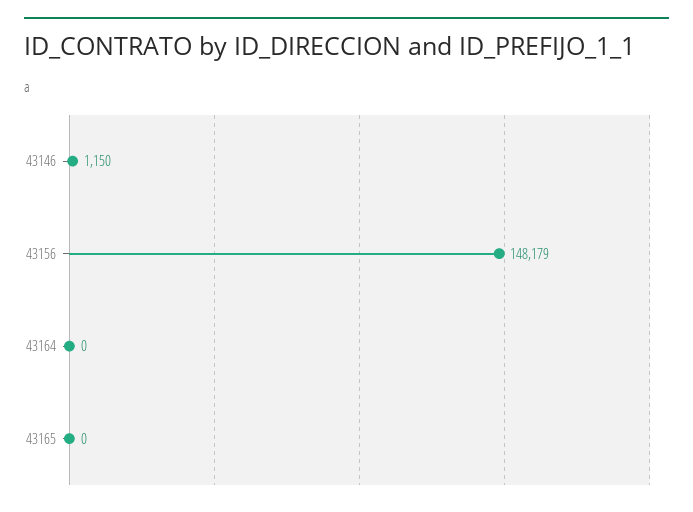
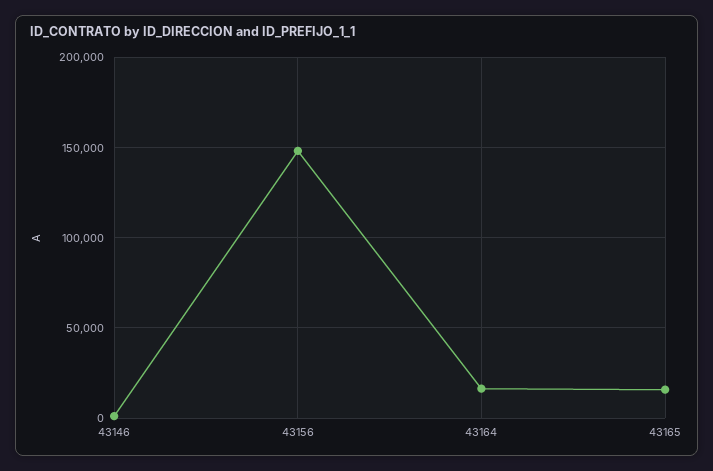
43164: 0 -> 15000
43165: 0 -> 15000

